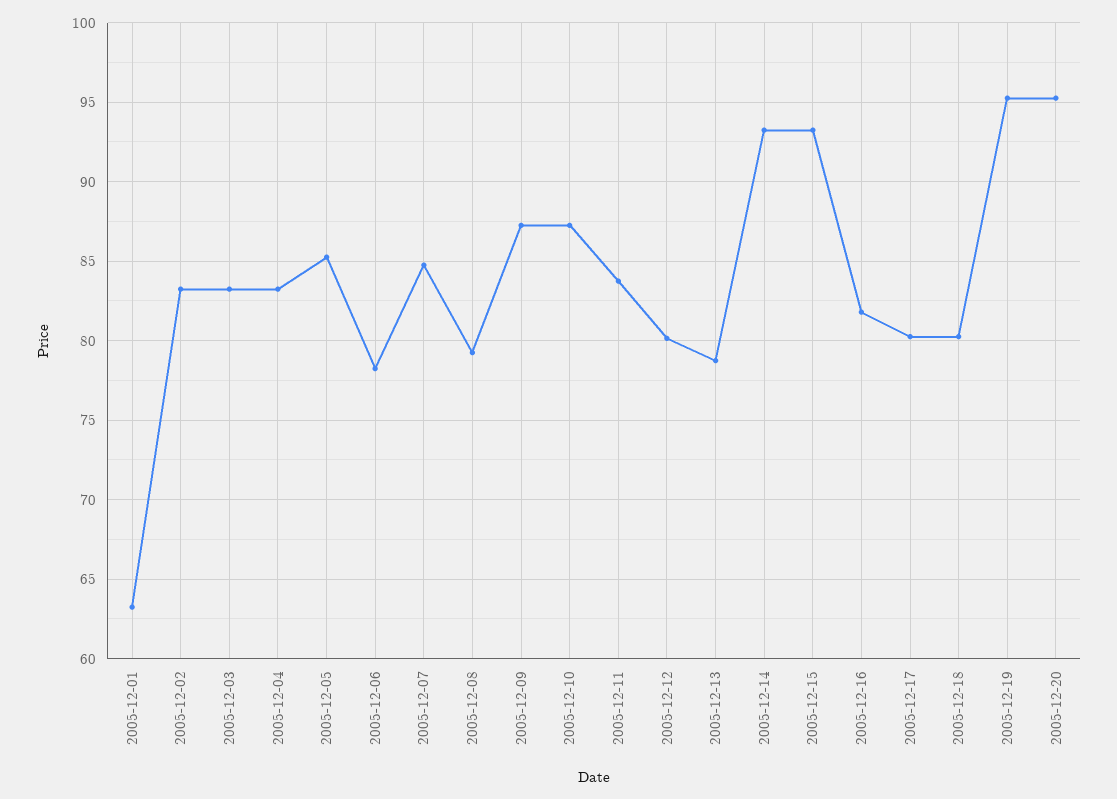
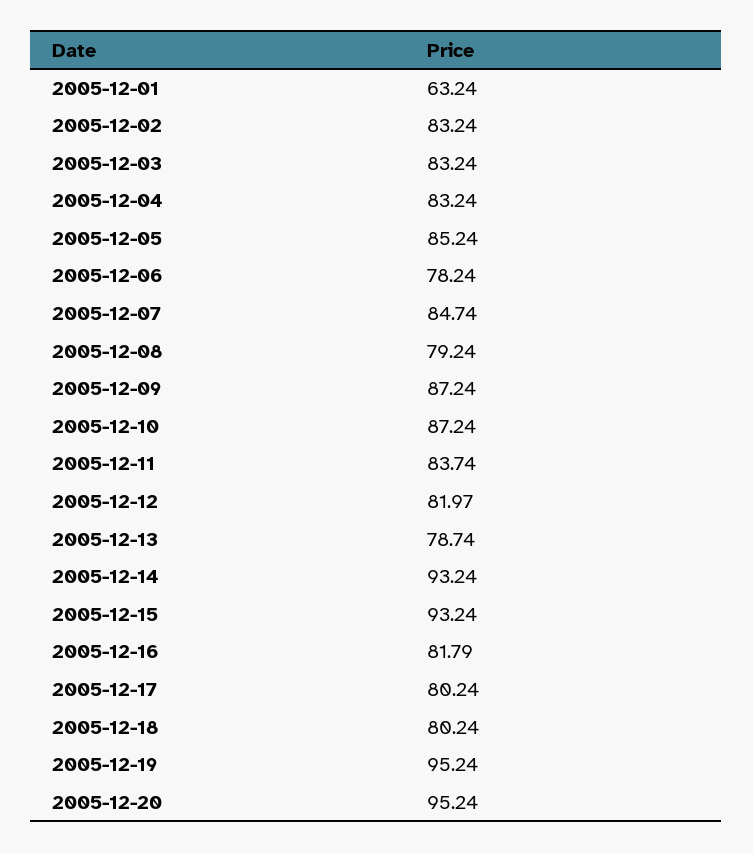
2005-12-12: 80 -> 81.97

